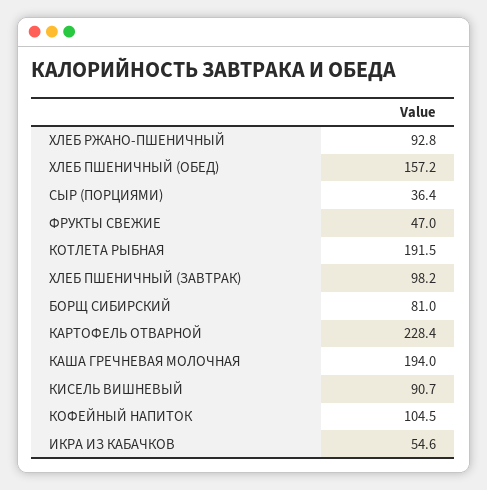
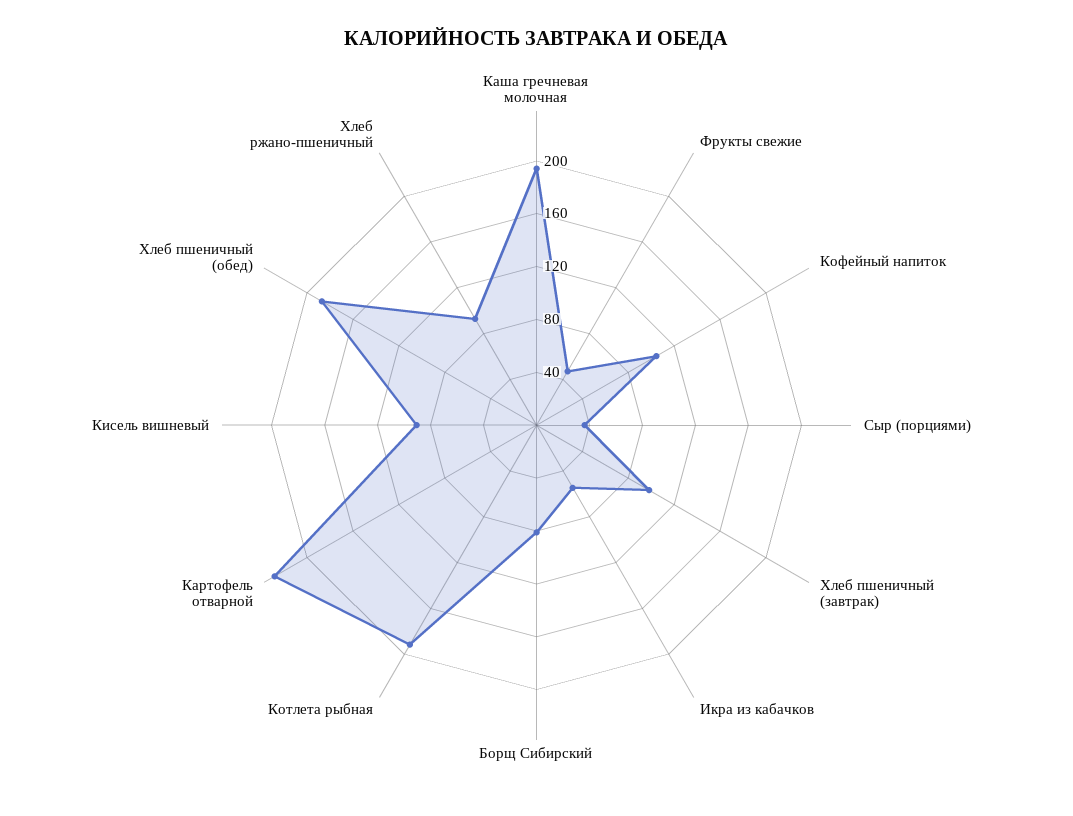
ХЛЕБ ПШЕНИЧНЫЙ (ОБЕД): 157.2 -> 190

